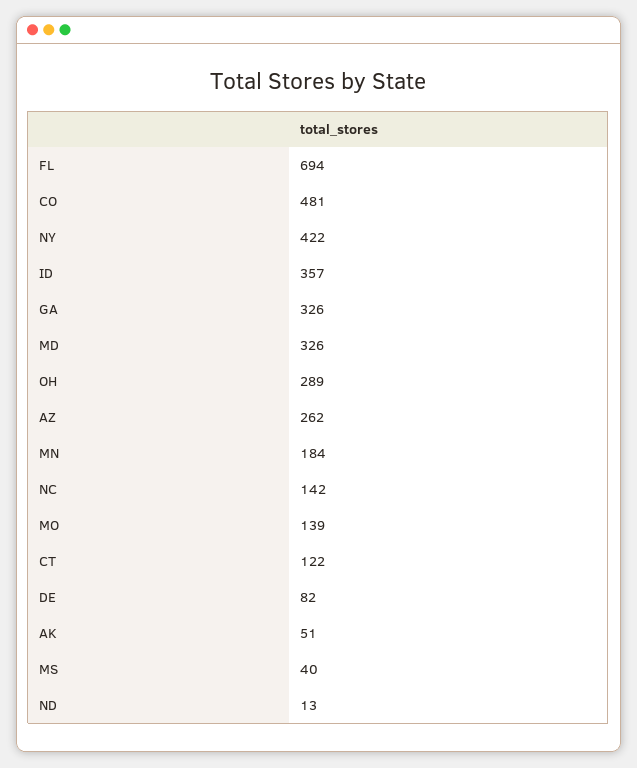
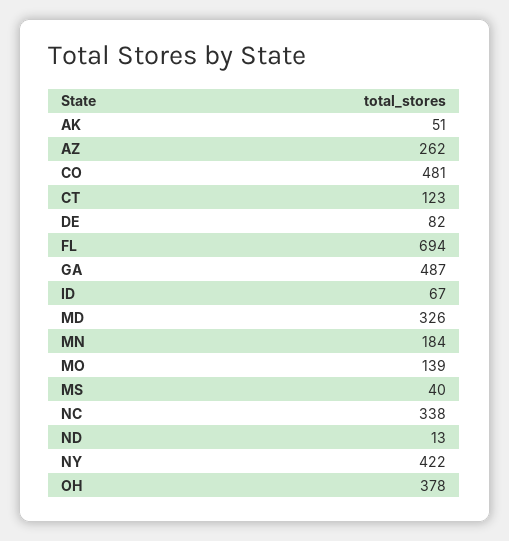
ID: 357 -> 67
GA: 326 -> 487
OH: 289 -> 378
NC: 142 -> 338
CT: 122 -> 123

